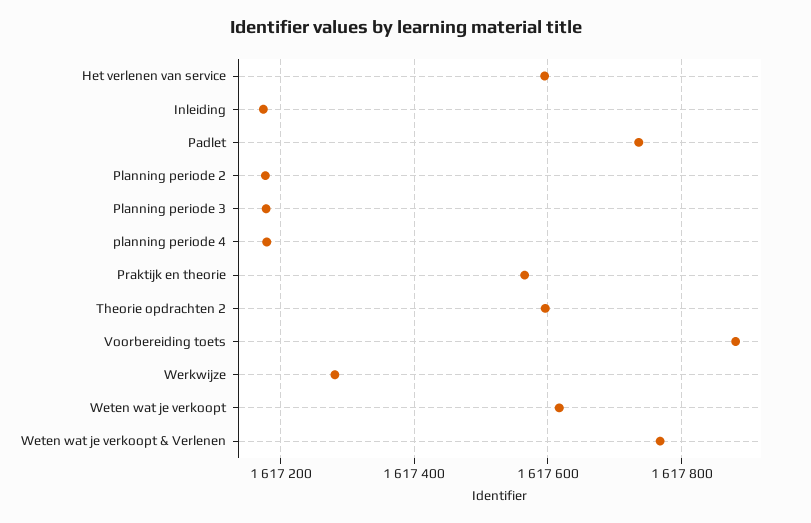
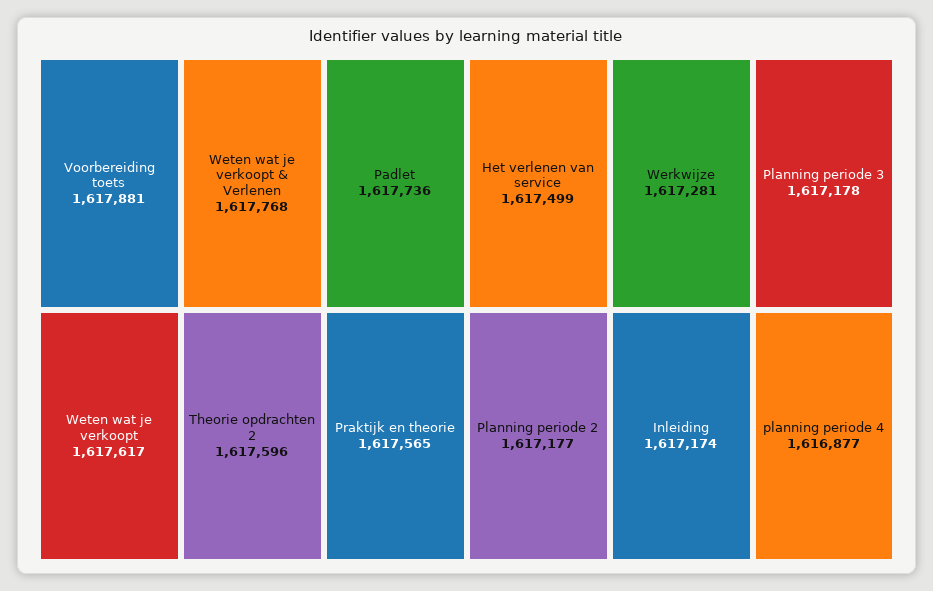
Het verlenen van service: 1617600 -> 1617499
planning periode 4: 1617180 -> 1616877

